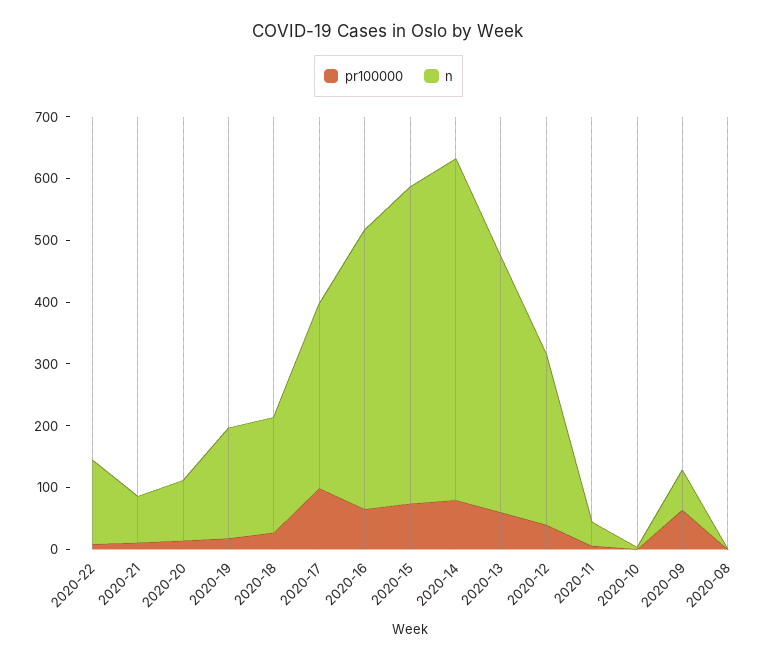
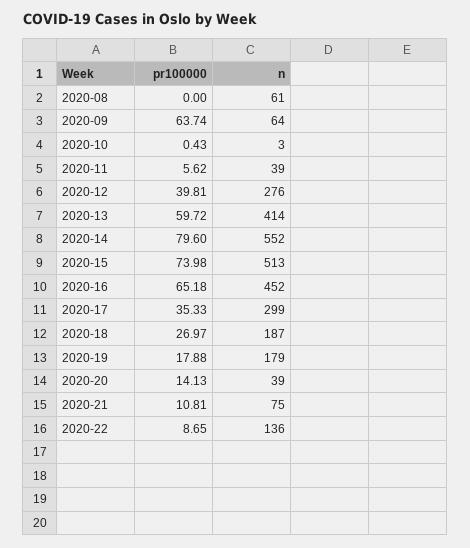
n, 2020-20: 100 -> 39
pr100000, 2020-17: 100 -> 35.33
n, 2020-08: 0 -> 61

